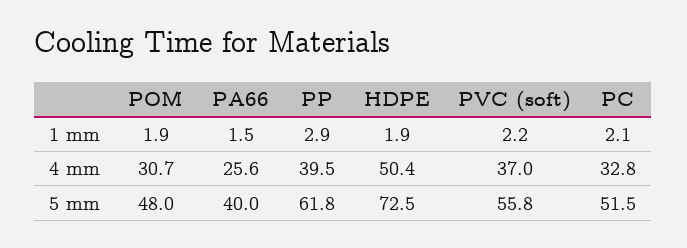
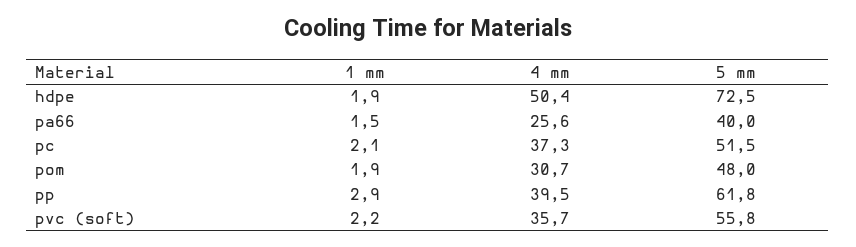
PVC (soft), 4 mm: 37 -> 35.7
PC, 4 mm: 32.8 -> 37.3

